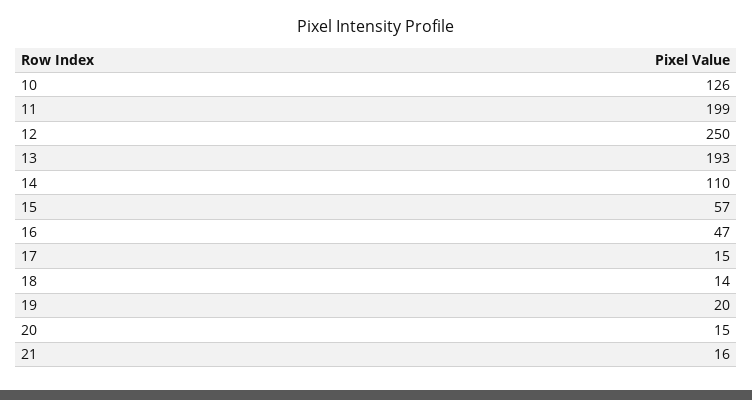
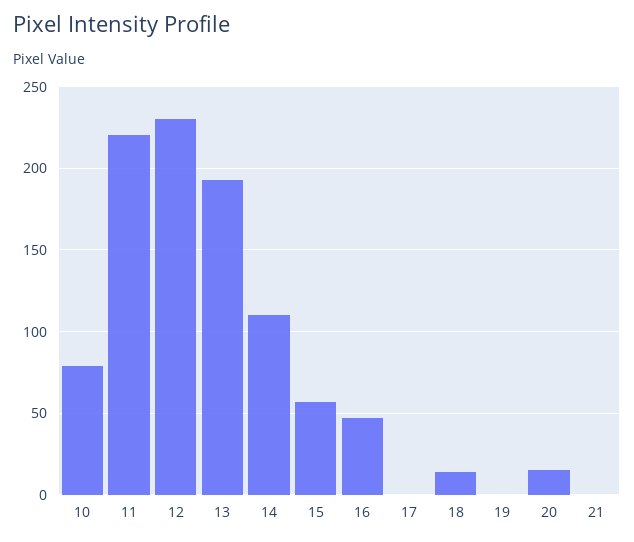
10: 126 -> 80
11: 199 -> 220
12: 250 -> 230
17: 15 -> 0
19: 20 -> 0
21: 16 -> 0

